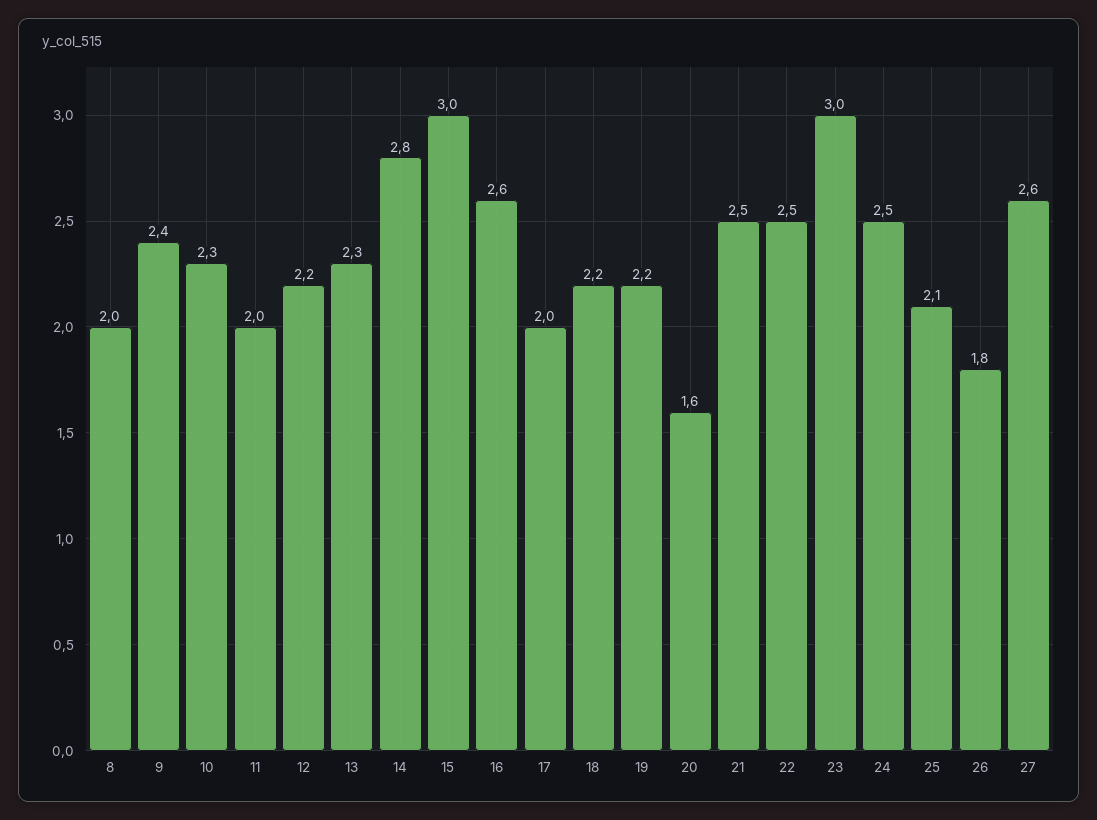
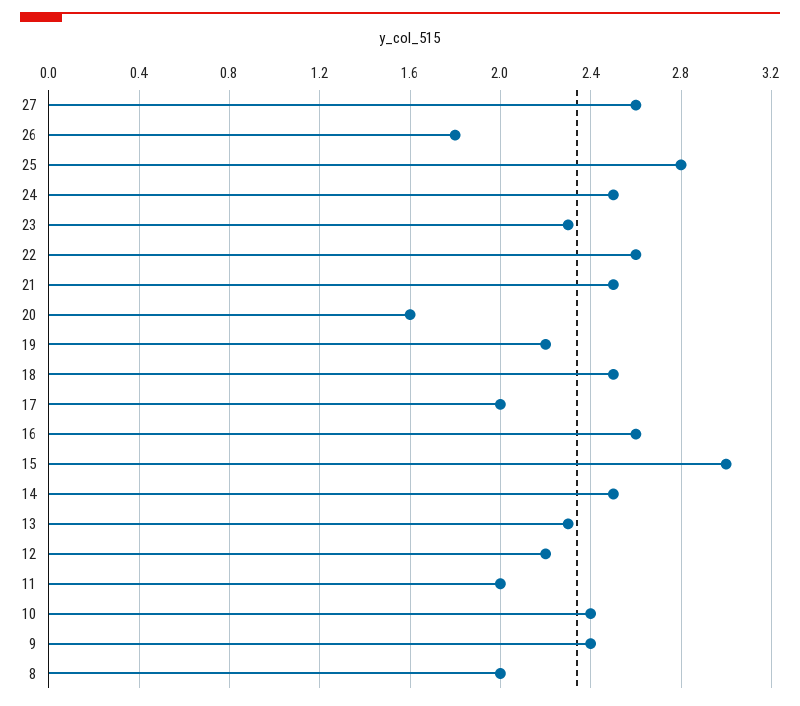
10: 2.3 -> 2.4
14: 2.8 -> 2.5
18: 2.2 -> 2.5
22: 2.5 -> 2.6
23: 3 -> 2.3
25: 2.1 -> 2.8

